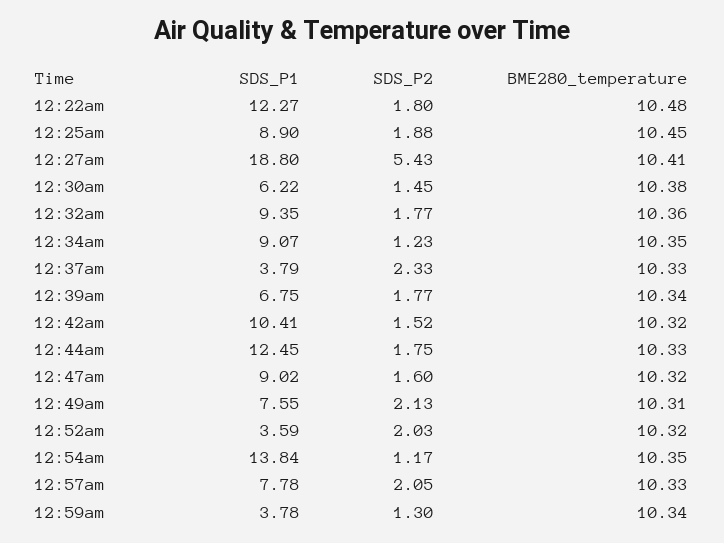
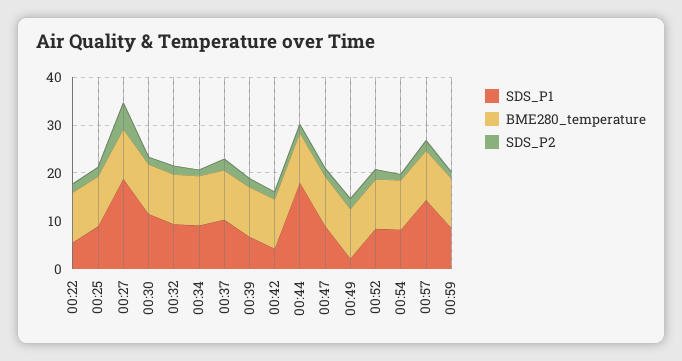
SDS_P1, 12:22am: 12.27 -> 6
SDS_P1, 12:30am: 6.22 -> 12
SDS_P1, 12:37am: 3.79 -> 10
SDS_P1, 12:42am: 10.41 -> 4
SDS_P1, 12:44am: 12.45 -> 18
SDS_P1, 12:49am: 7.55 -> 2
SDS_P1, 12:52am: 3.59 -> 8
SDS_P1, 12:54am: 13.84 -> 8
SDS_P1, 12:57am: 7.78 -> 14
SDS_P1, 12:59am: 3.78 -> 8

